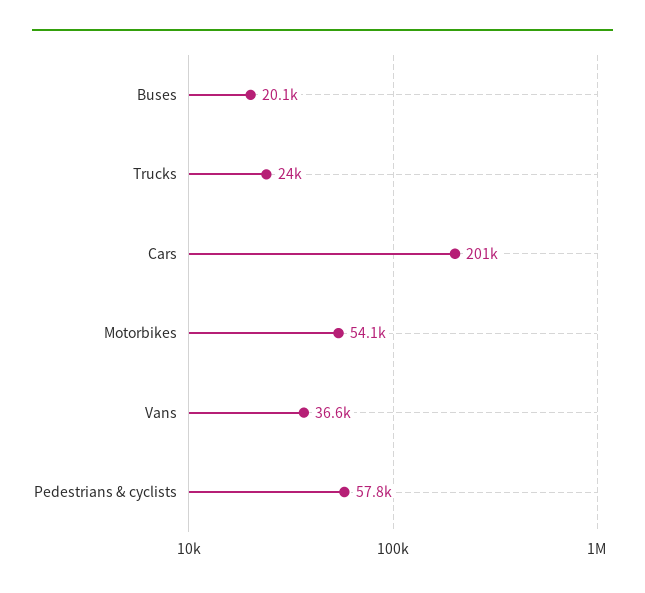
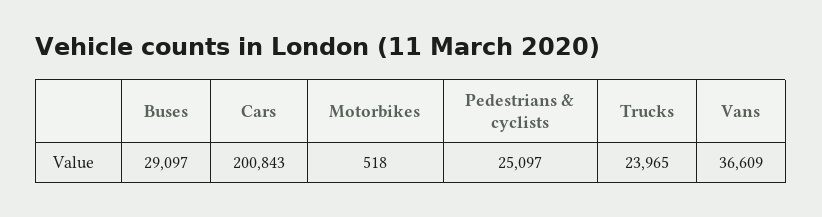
Buses: 20100 -> 29097
Motorbikes: 54100 -> 518
Pedestrians & cyclists: 57800 -> 25097

